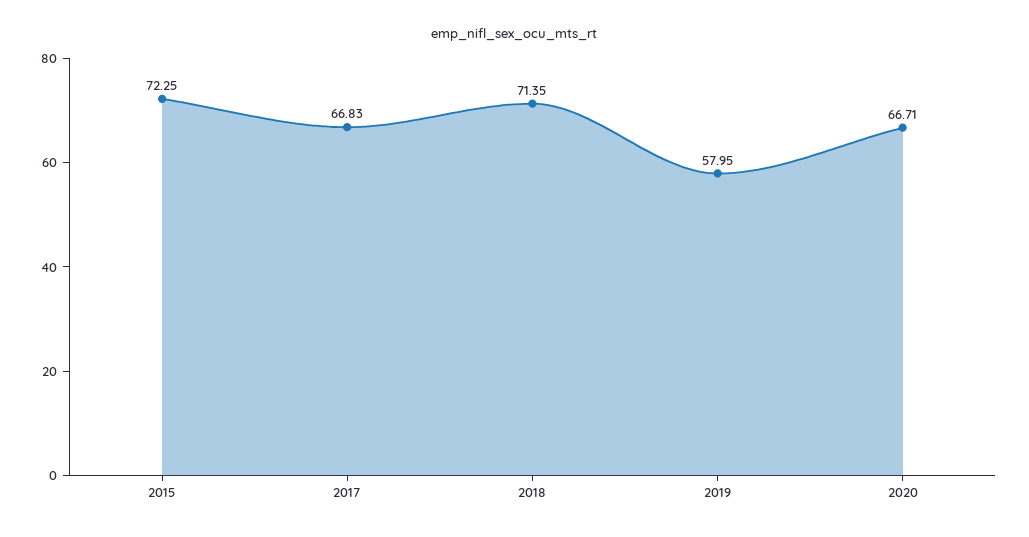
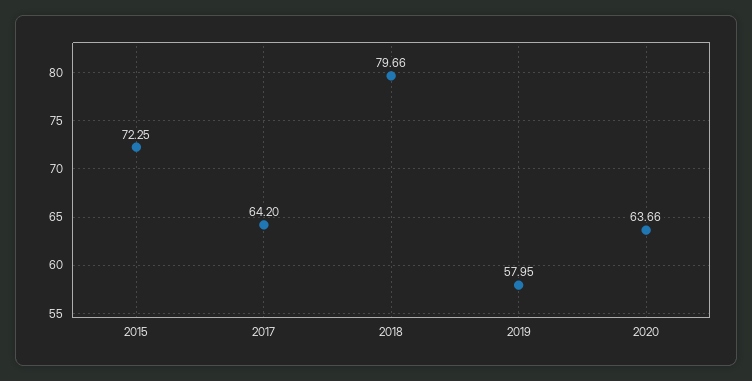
2017: 66.83 -> 64.2
2018: 71.35 -> 79.66
2020: 66.71 -> 63.66

